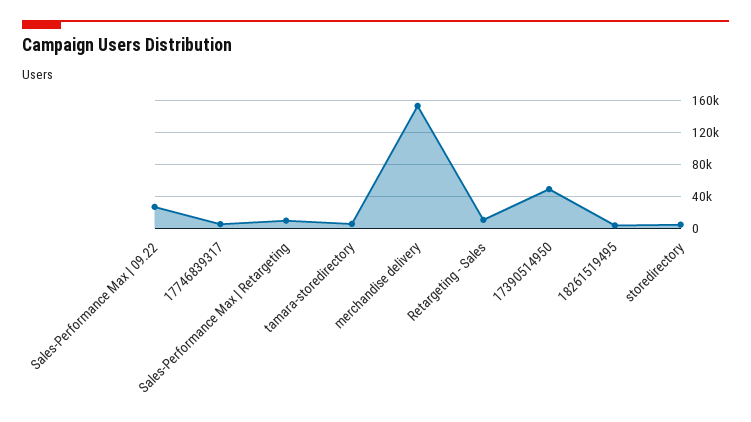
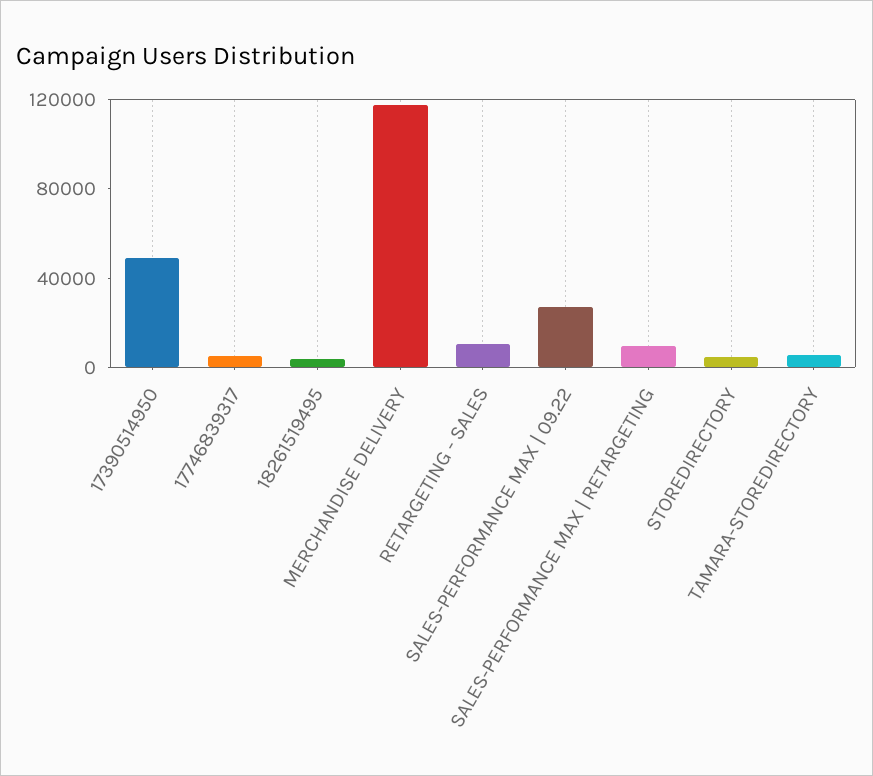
merchandise delivery: 150000 -> 120000

